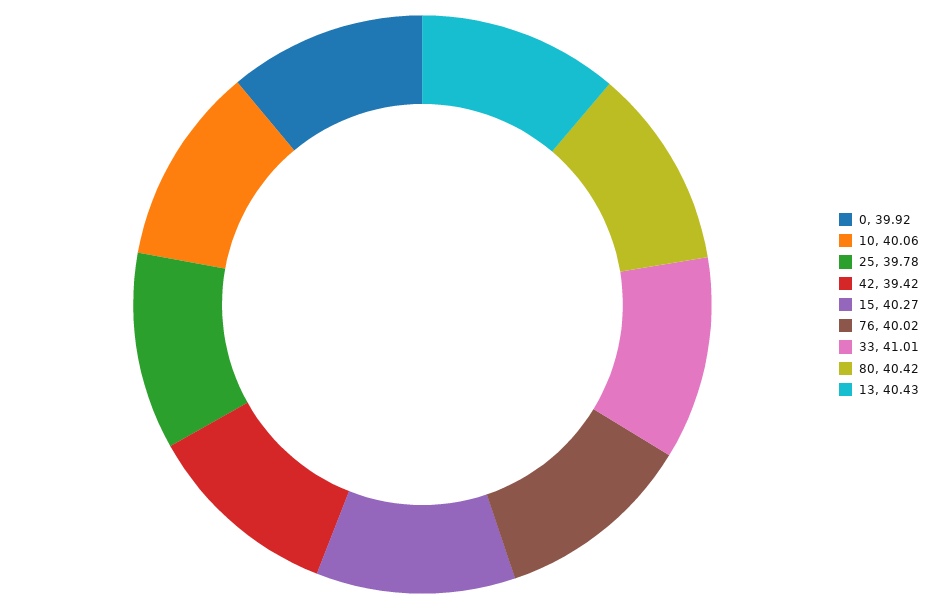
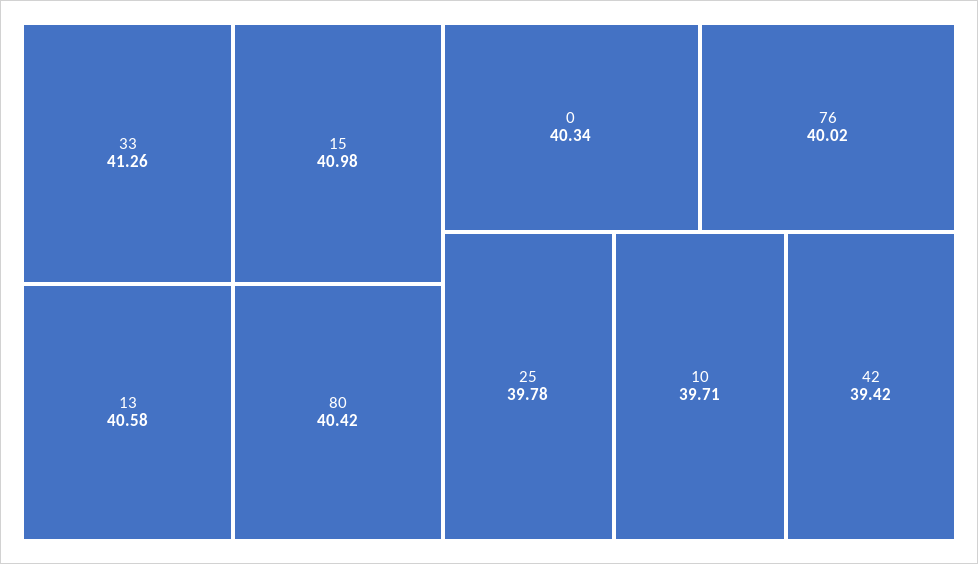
0: 39.92 -> 40.34
10: 40.06 -> 39.71
15: 40.27 -> 40.98
33: 41.01 -> 41.26
13: 40.43 -> 40.58

